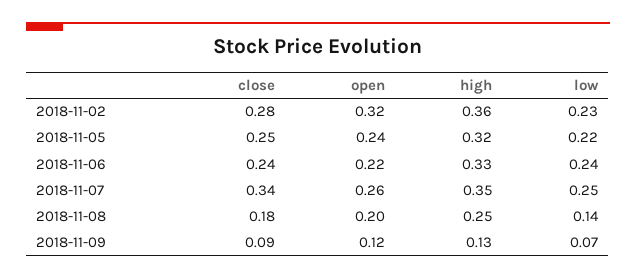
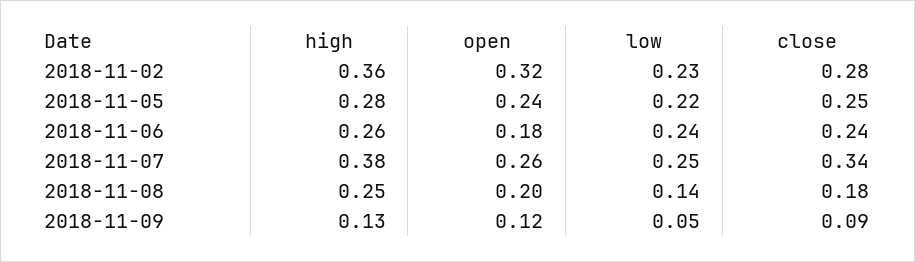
high, 2018-11-05: 0.32 -> 0.28
open, 2018-11-06: 0.22 -> 0.18
high, 2018-11-06: 0.33 -> 0.26
high, 2018-11-07: 0.35 -> 0.38
low, 2018-11-09: 0.07 -> 0.05

